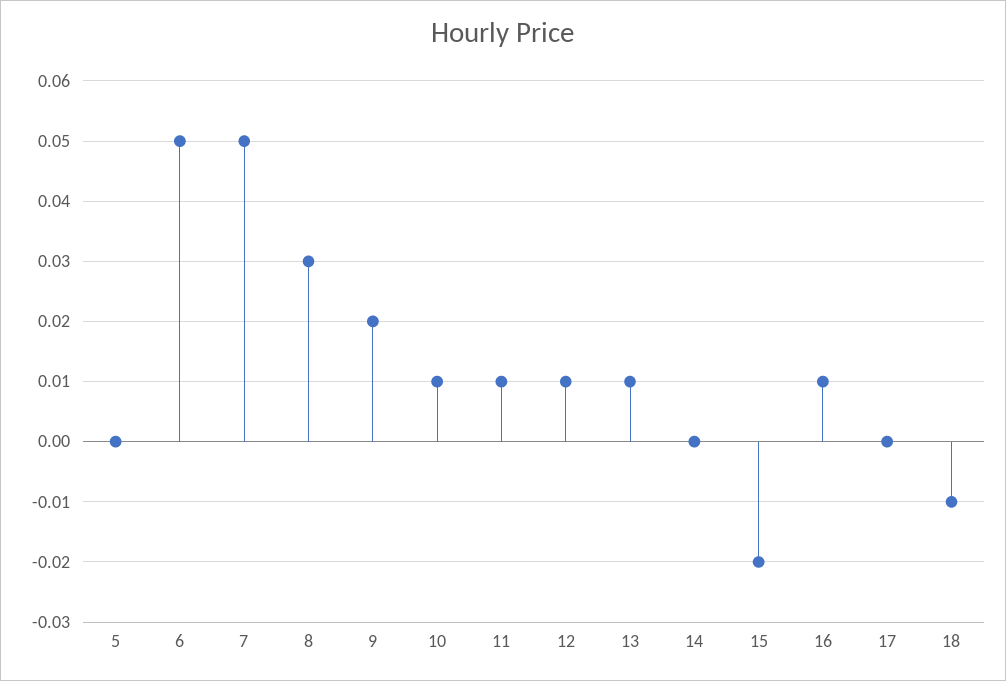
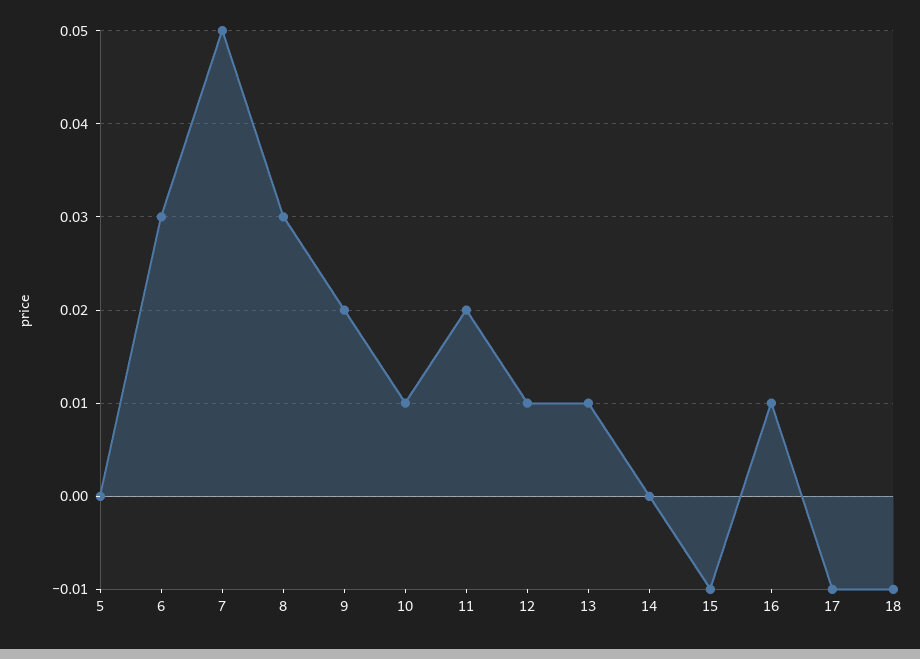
6: 0.05 -> 0.03
11: 0.01 -> 0.02
15: -0.02 -> -0.01
17: 0 -> -0.01

